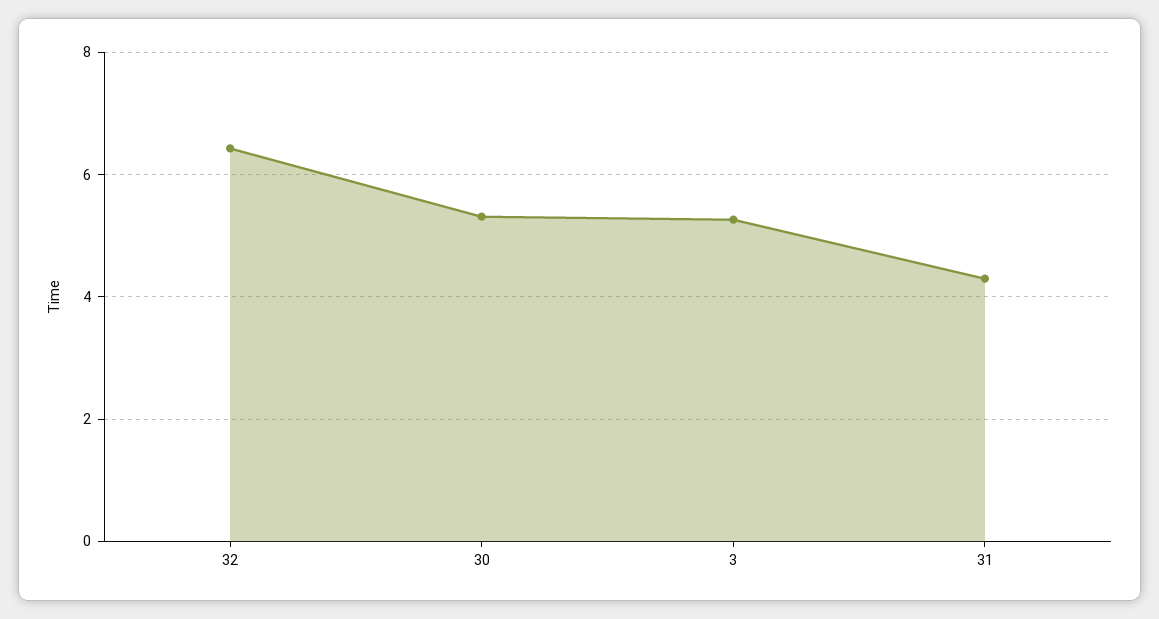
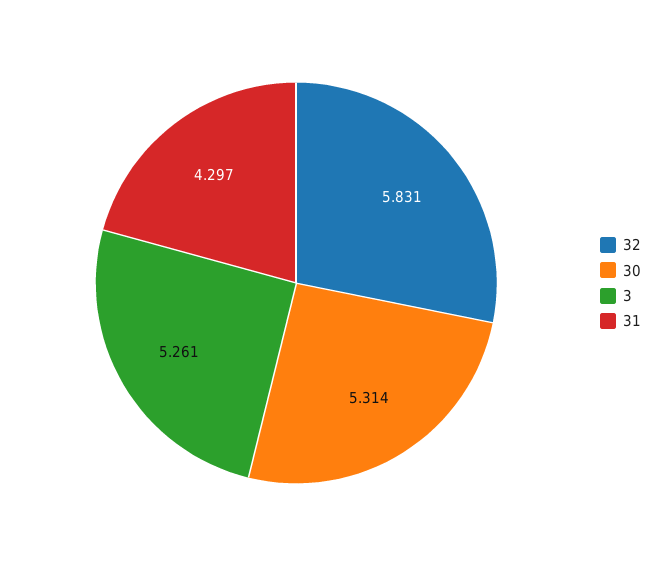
32: 6.4 -> 5.831

